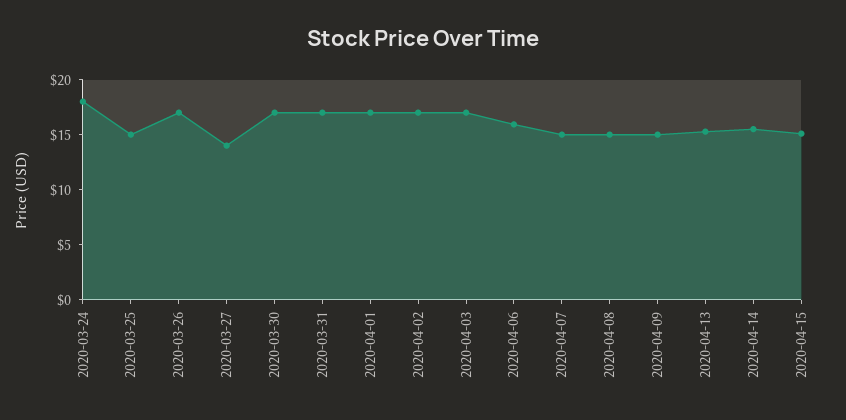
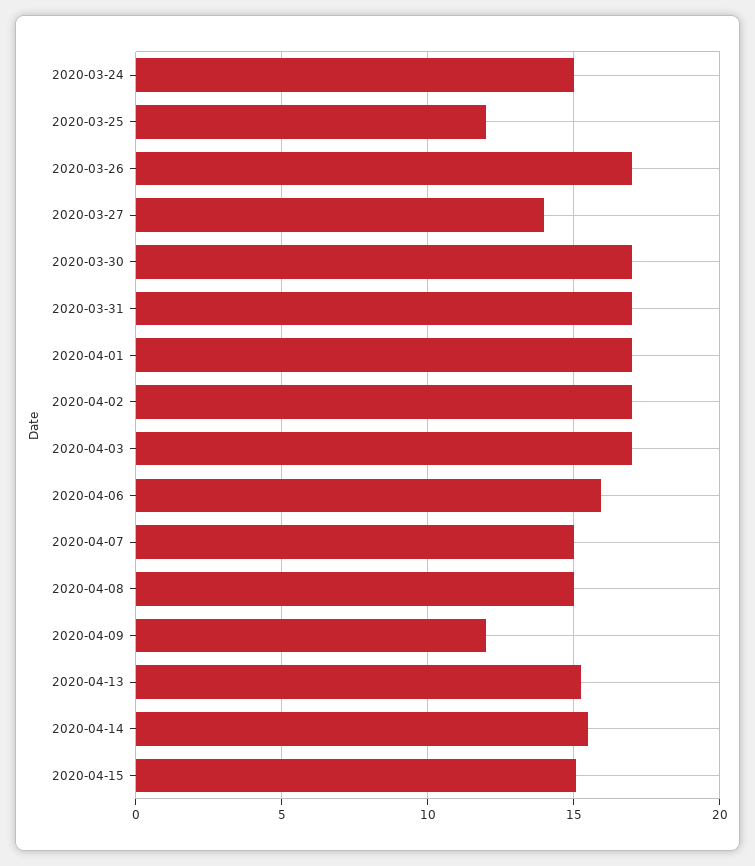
2020-03-24: 18 -> 15
2020-03-25: 15 -> 12
2020-04-09: 15 -> 12

